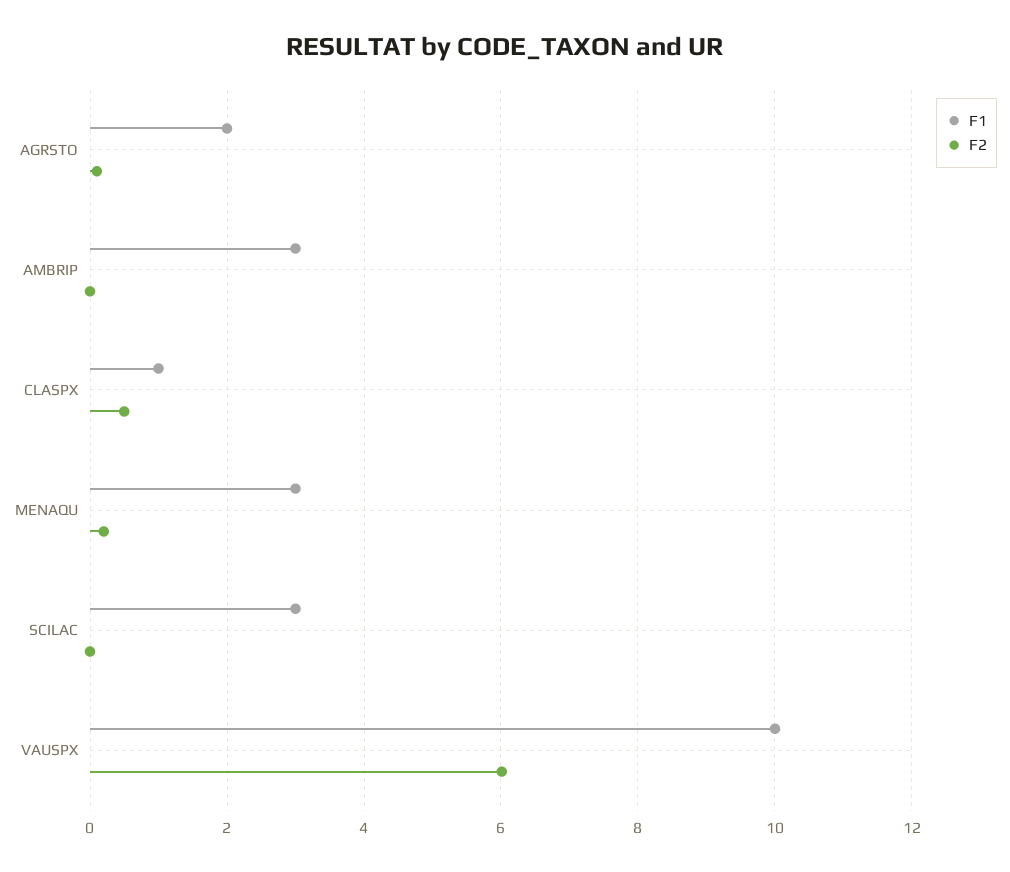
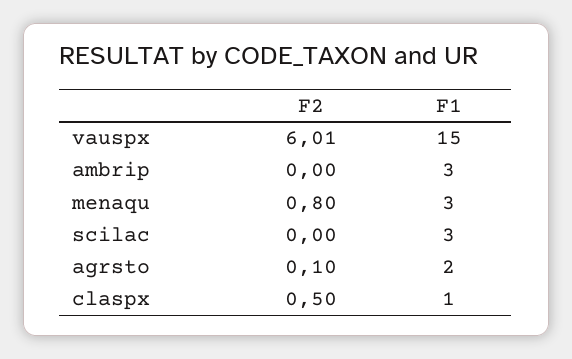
F2, MENAQU: 0.2 -> 0.8
F1, VAUSPX: 10 -> 15

